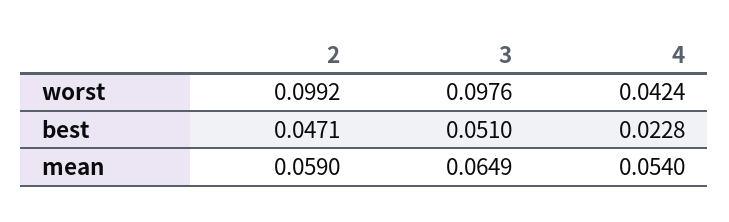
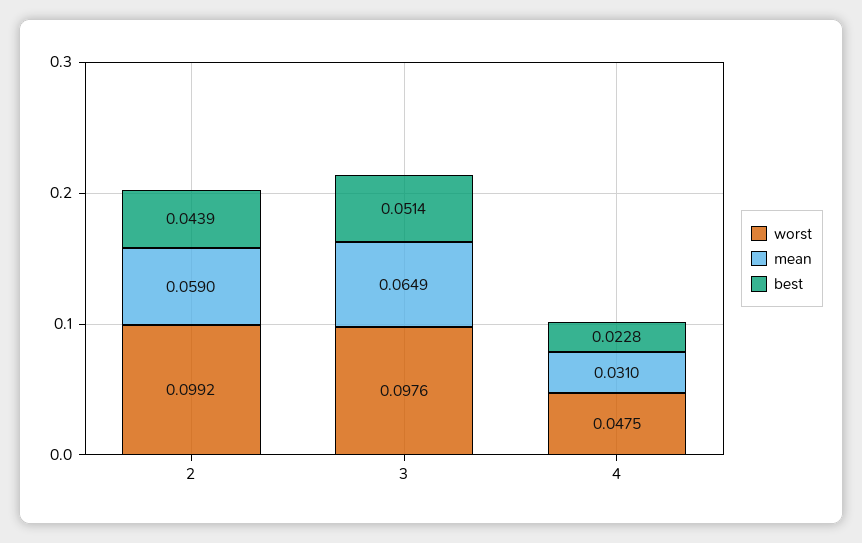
worst, 4: 0.0424 -> 0.0475
best, 2: 0.0471 -> 0.0439
best, 3: 0.051 -> 0.0514
mean, 4: 0.054 -> 0.031

